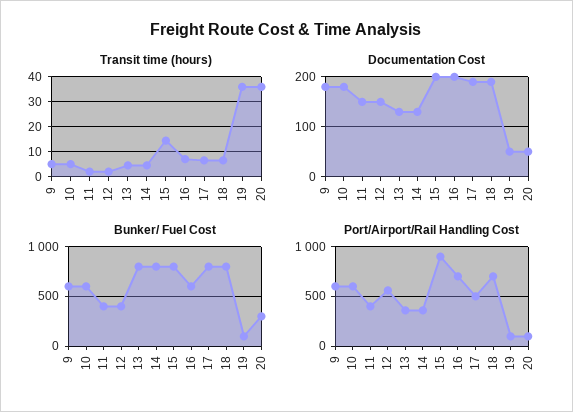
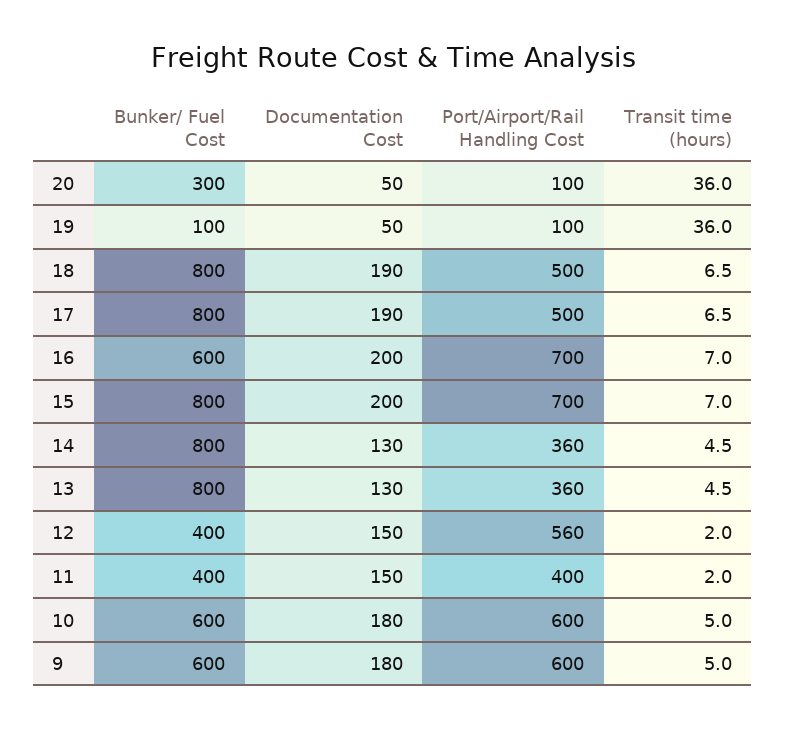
Transit time (hours), 15: 15 -> 7
Port/Airport/Rail Handling Cost, 15: 900 -> 700
Port/Airport/Rail Handling Cost, 18: 700 -> 500

